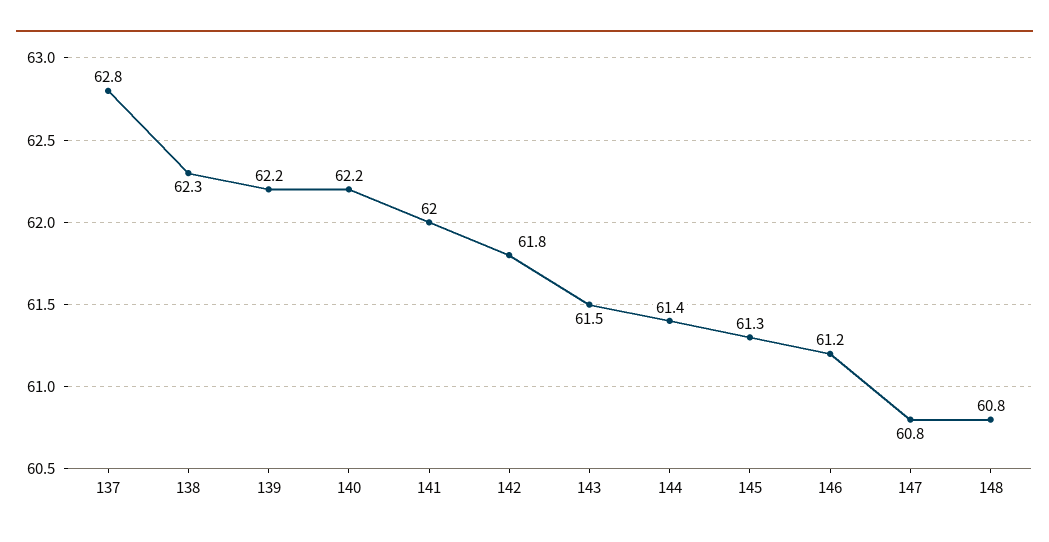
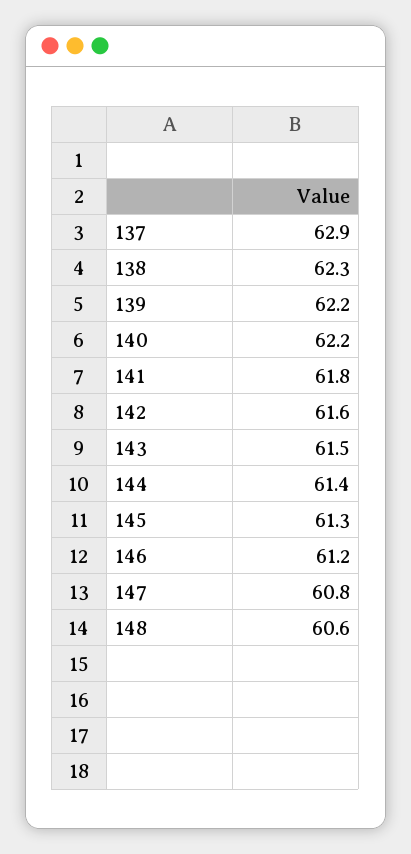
137: 62.8 -> 62.9
141: 62 -> 61.8
142: 61.8 -> 61.6
148: 60.8 -> 60.6

